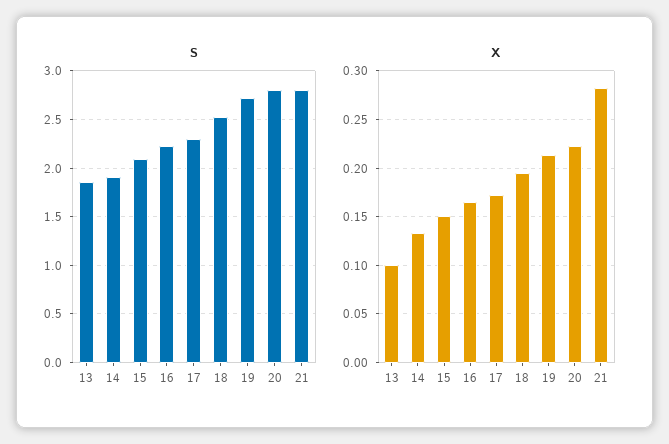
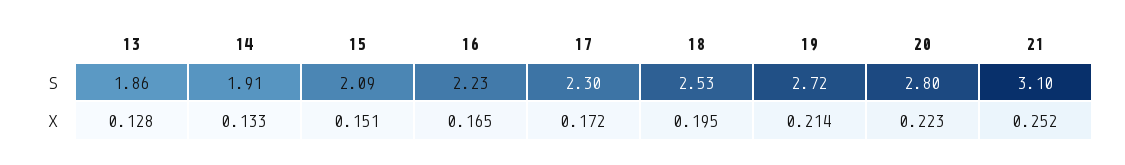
S, 21: 2.8 -> 3.1
X, 13: 0.1 -> 0.128
X, 21: 0.28 -> 0.252

